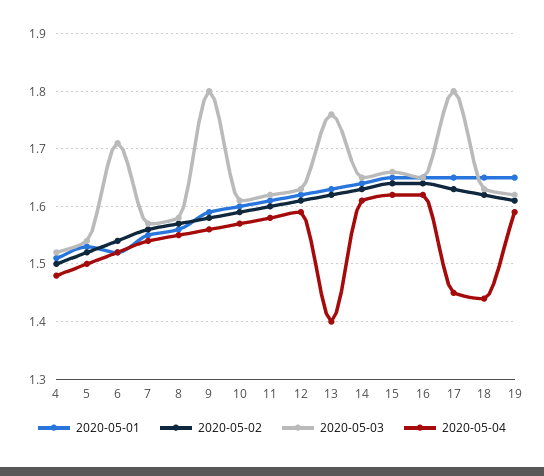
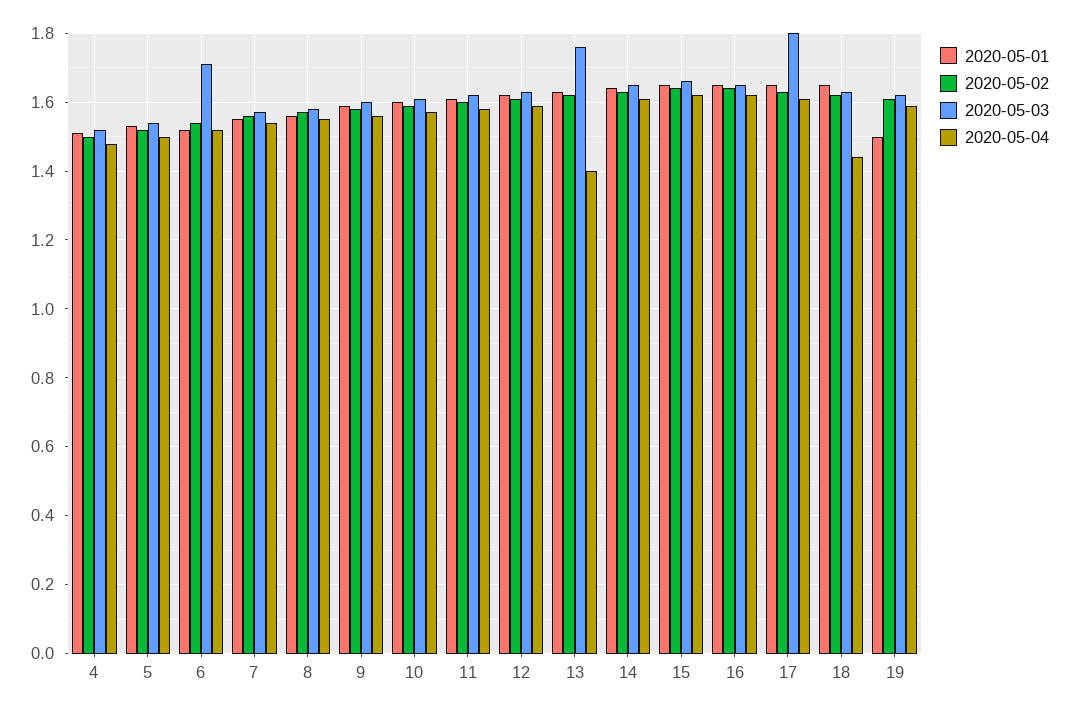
2020-05-03, 9: 1.8 -> 1.6
2020-05-04, 17: 1.45 -> 1.6
2020-05-01, 19: 1.65 -> 1.5

